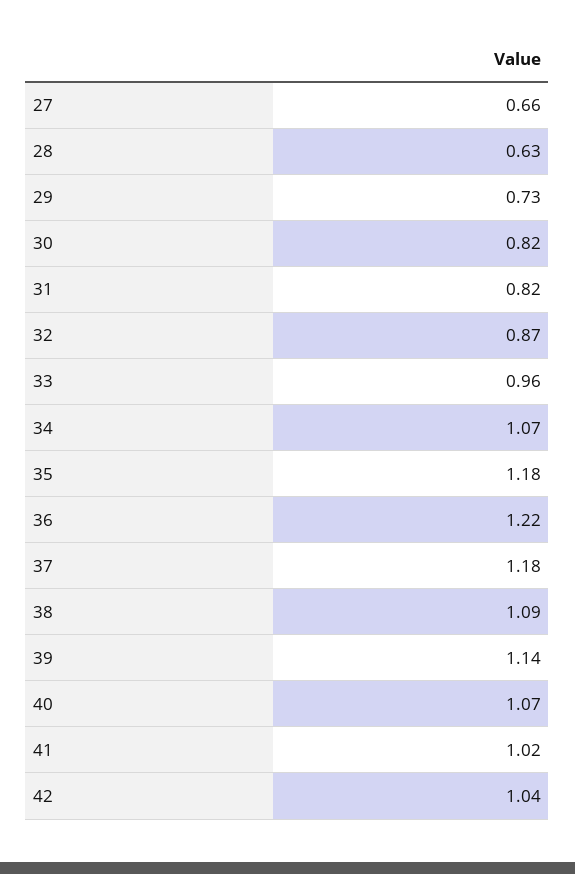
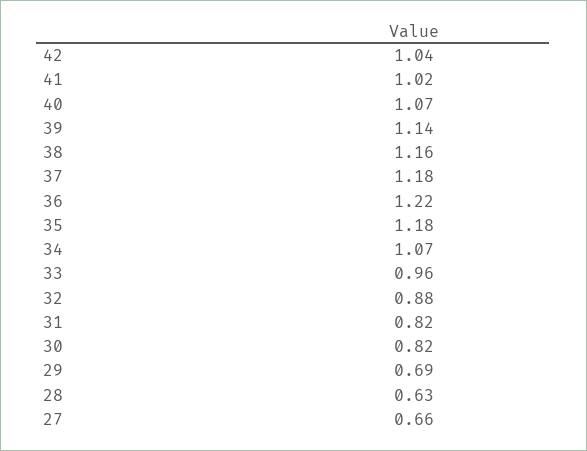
29: 0.73 -> 0.69
32: 0.87 -> 0.88
38: 1.09 -> 1.16

